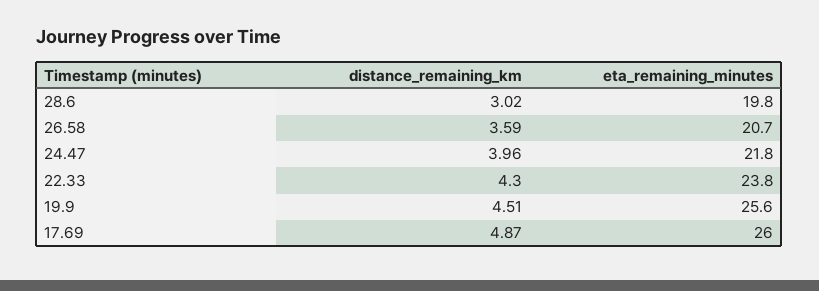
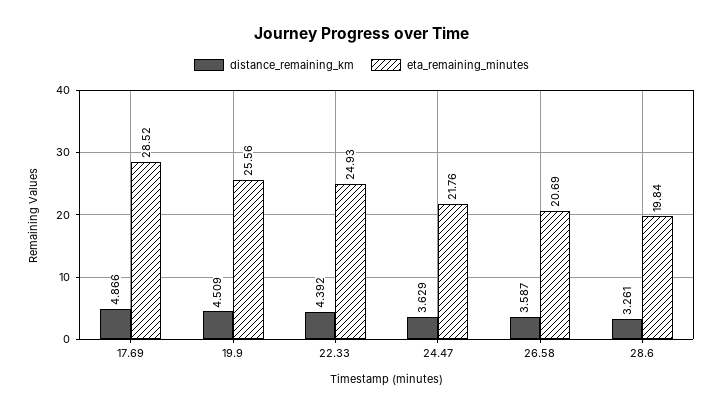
distance_remaining_km, 28.6: 3.02 -> 3.261
distance_remaining_km, 24.47: 3.96 -> 3.629
distance_remaining_km, 22.33: 4.3 -> 4.392
eta_remaining_minutes, 22.33: 23.8 -> 24.93
eta_remaining_minutes, 17.69: 26 -> 28.52

